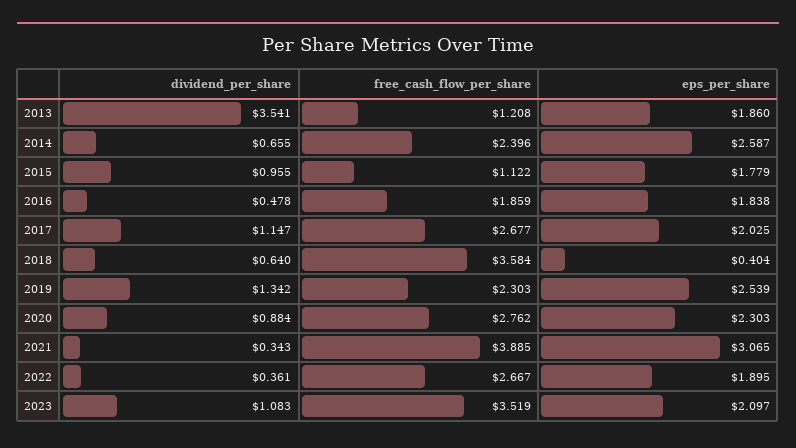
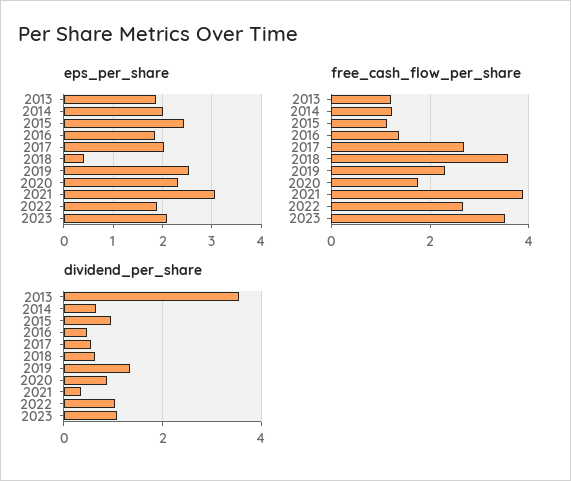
free_cash_flow_per_share, 2014: 2.396 -> 1.2
eps_per_share, 2014: 2.587 -> 2
eps_per_share, 2015: 1.779 -> 2.4
free_cash_flow_per_share, 2016: 1.859 -> 1.4
dividend_per_share, 2017: 1.147 -> 0.6
free_cash_flow_per_share, 2020: 2.762 -> 1.8
dividend_per_share, 2022: 0.361 -> 1

